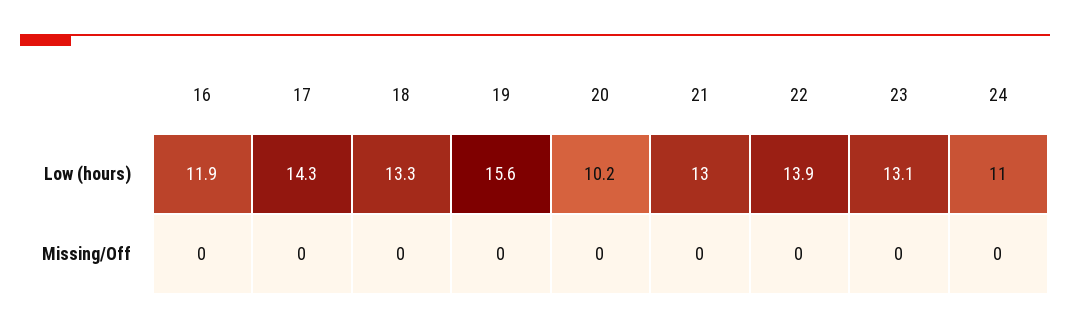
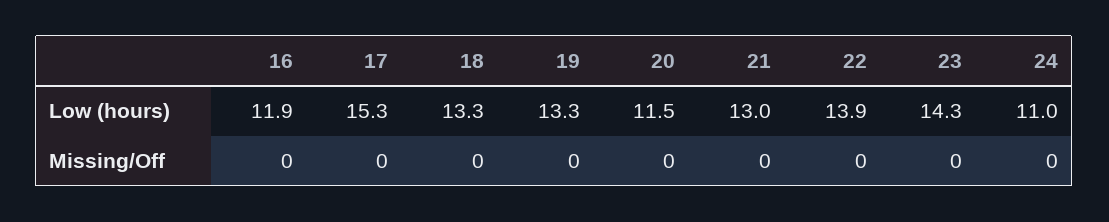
17, Low (hours): 14.3 -> 15.3
19, Low (hours): 15.6 -> 13.3
20, Low (hours): 10.2 -> 11.5
23, Low (hours): 13.1 -> 14.3

